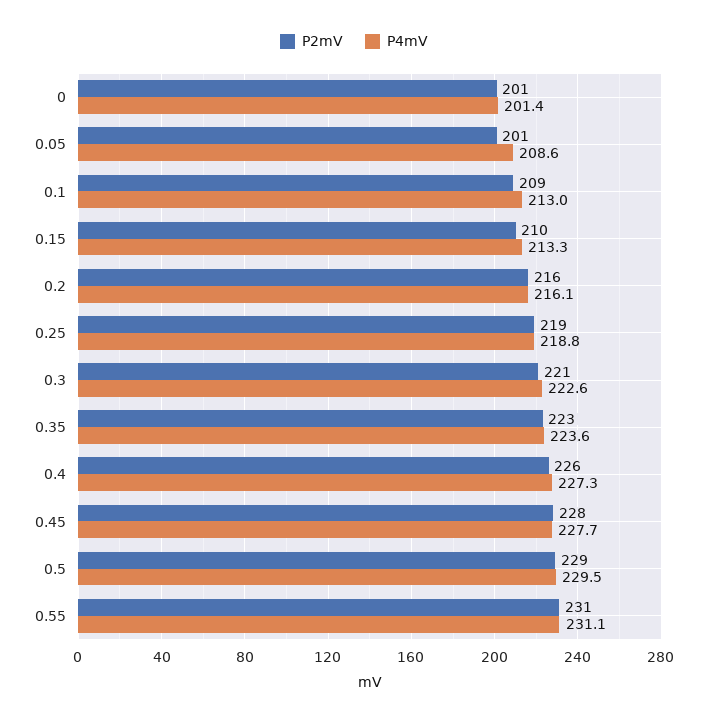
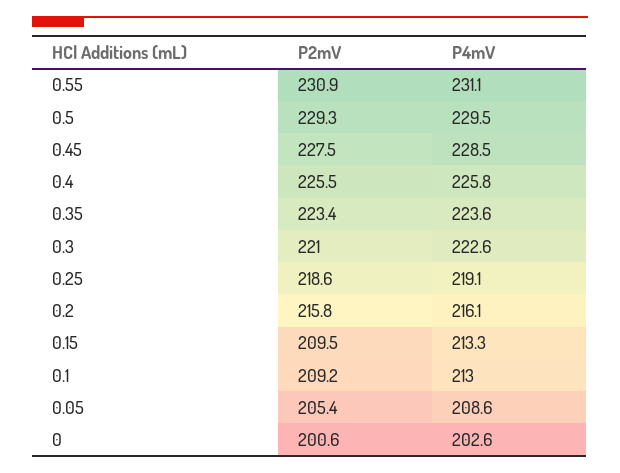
P4mV, 0: 201.4 -> 202.6
P2mV, 0.05: 201 -> 205.4
P4mV, 0.25: 218.8 -> 219.1
P4mV, 0.4: 227.3 -> 225.8
P4mV, 0.45: 227.7 -> 228.5

